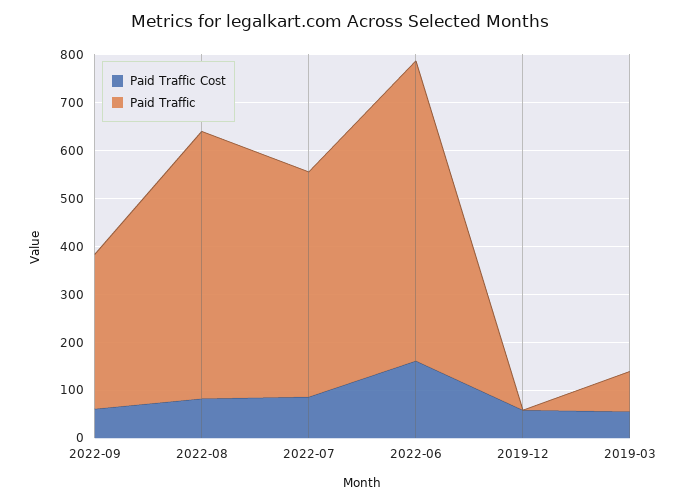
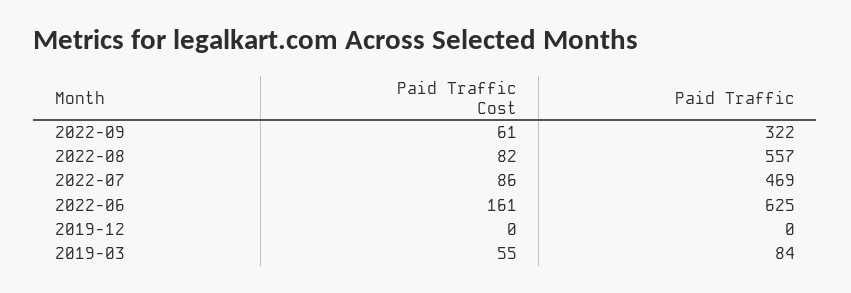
Paid Traffic Cost, 2019-12: 60 -> 0

